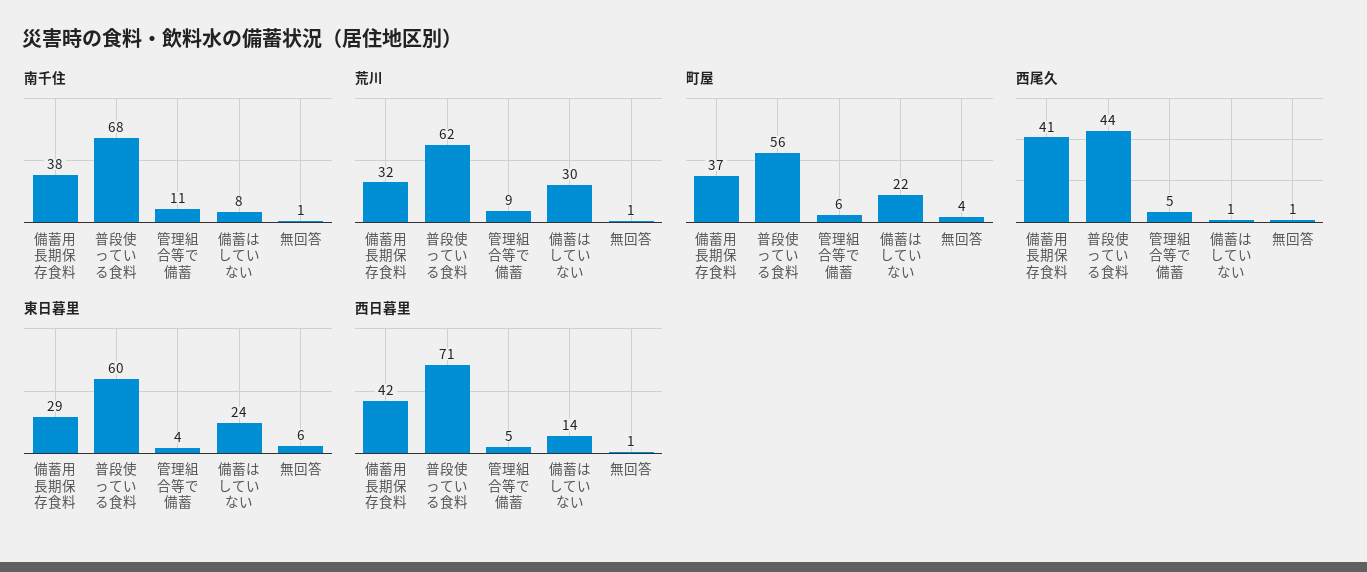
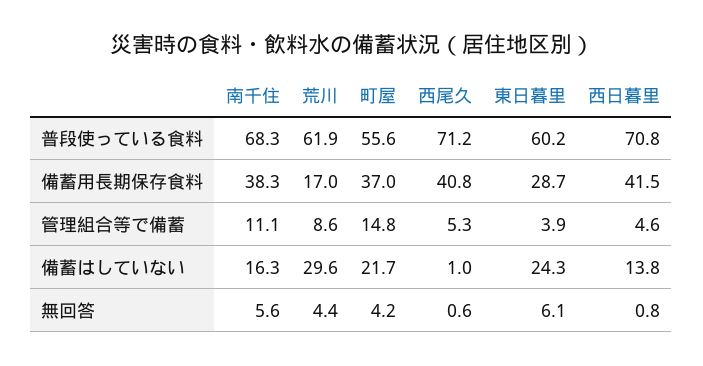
南千住, 備蓄はしていない: 8 -> 16.3
南千住, 無回答: 1 -> 5.6
荒川, 備蓄用長期保存食料: 32 -> 17
荒川, 無回答: 1 -> 4.4
町屋, 管理組合等で備蓄: 6 -> 14.8
西尾久, 普段使っている食料: 44 -> 71.2

